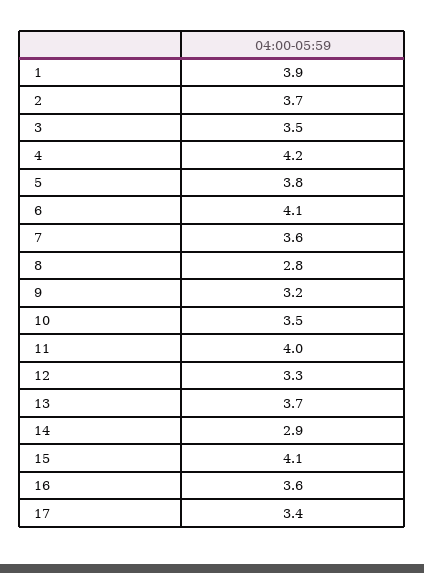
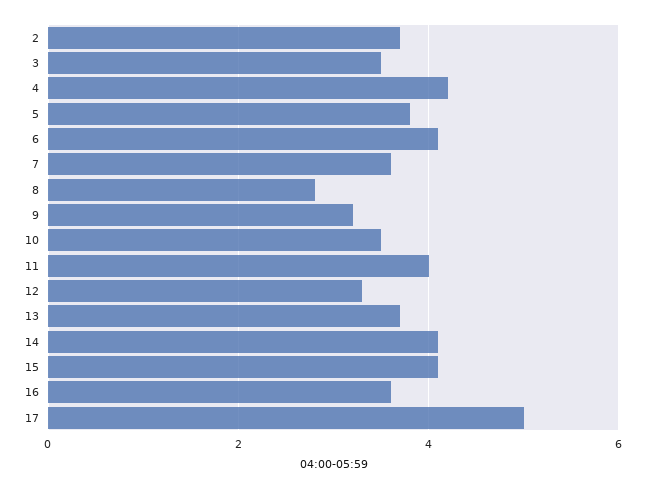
1: 3.9 -> none
14: 2.9 -> 4
17: 3.4 -> 5

